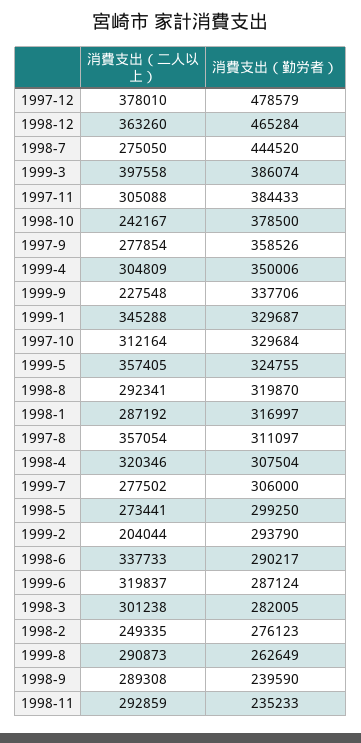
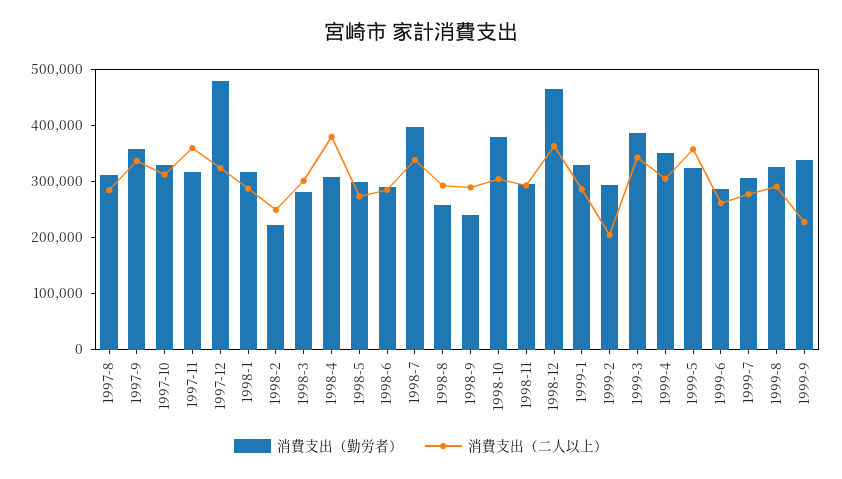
消費支出（二人以上）, 1997-12: 378010 -> 320000
消費支出（二人以上）, 1998-7: 275050 -> 340000
消費支出（勤労者）, 1998-7: 444520 -> 400000
消費支出（二人以上）, 1999-3: 397558 -> 340000
消費支出（二人以上）, 1997-11: 305088 -> 360000
消費支出（勤労者）, 1997-11: 384433 -> 320000
消費支出（二人以上）, 1998-10: 242167 -> 300000
消費支出（二人以上）, 1997-9: 277854 -> 340000
消費支出（二人以上）, 1999-1: 345288 -> 280000
消費支出（勤労者）, 1998-8: 319870 -> 260000
消費支出（二人以上）, 1997-8: 357054 -> 280000
消費支出（二人以上）, 1998-4: 320346 -> 380000
消費支出（二人以上）, 1998-6: 337733 -> 280000
消費支出（二人以上）, 1999-6: 319837 -> 260000
消費支出（勤労者）, 1998-2: 276123 -> 220000
消費支出（勤労者）, 1999-8: 262649 -> 320000
消費支出（勤労者）, 1998-11: 235233 -> 300000

